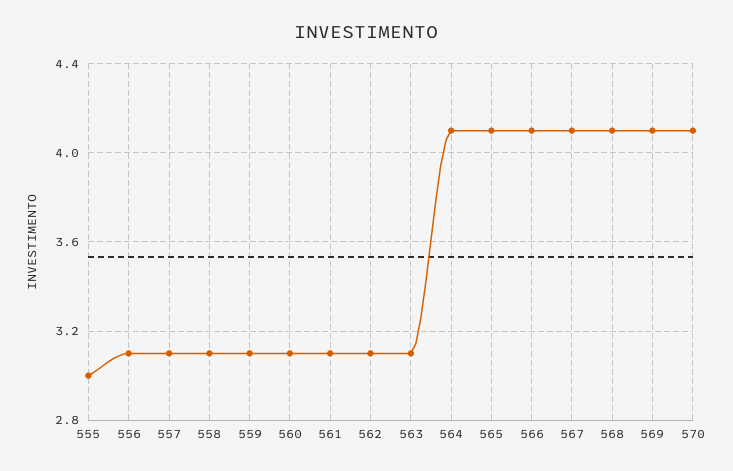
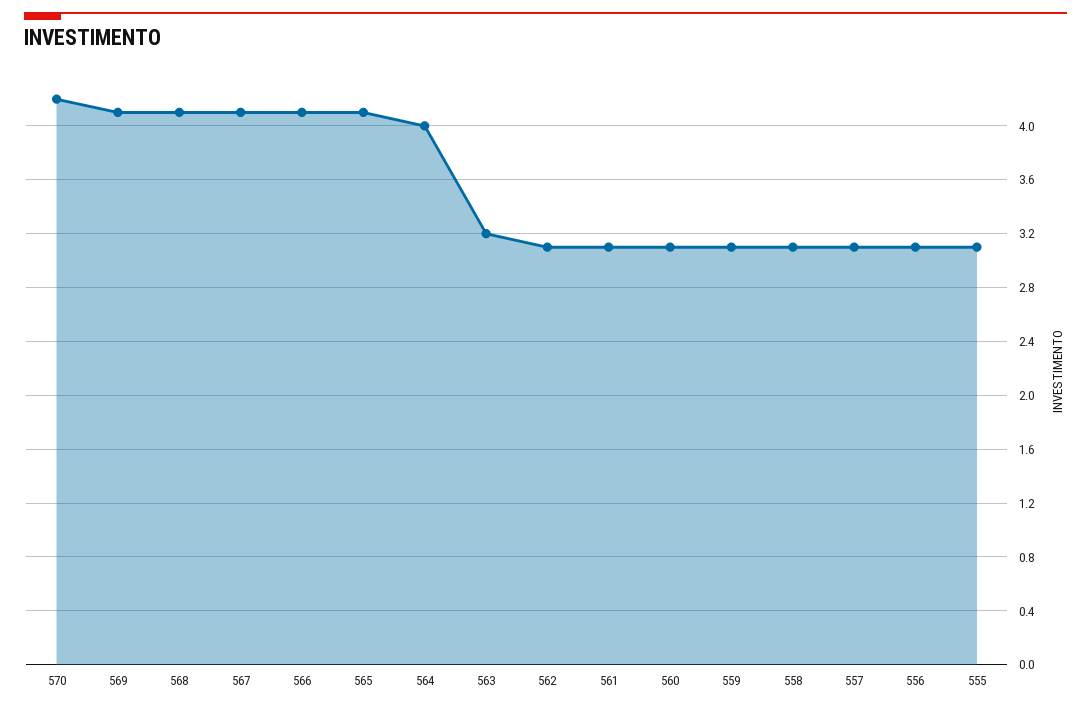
555: 3 -> 3.1
563: 3.1 -> 3.2
564: 4.1 -> 4
570: 4.1 -> 4.2

